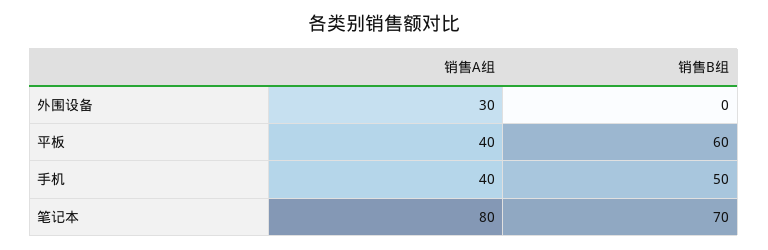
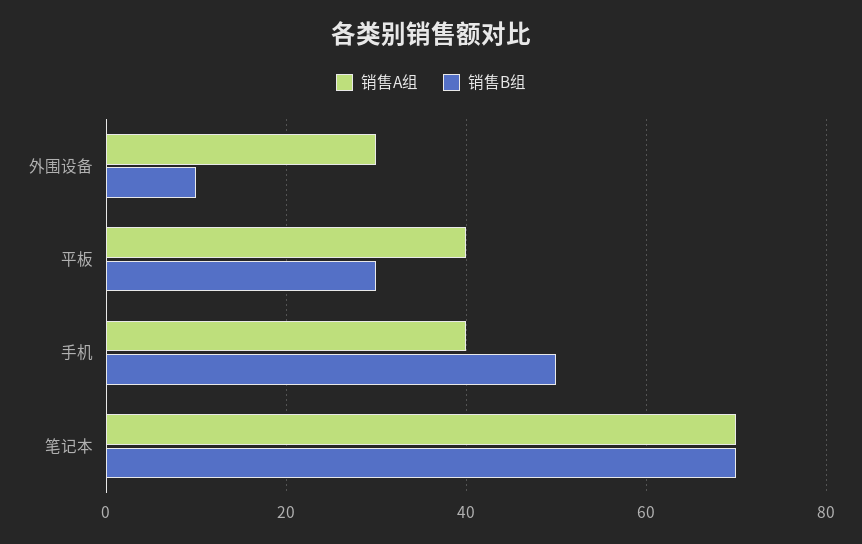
销售B组, 外围设备: 0 -> 10
销售B组, 平板: 60 -> 30
销售A组, 笔记本: 80 -> 70

